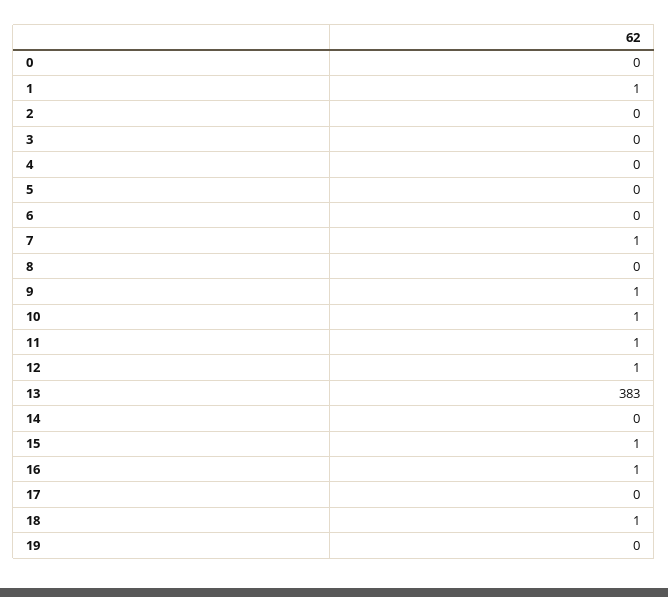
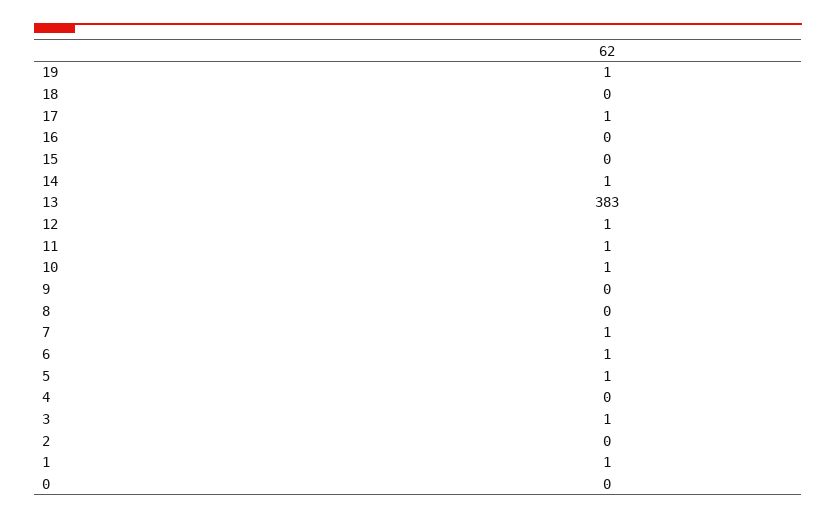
3: 0 -> 1
5: 0 -> 1
6: 0 -> 1
9: 1 -> 0
14: 0 -> 1
15: 1 -> 0
16: 1 -> 0
17: 0 -> 1
18: 1 -> 0
19: 0 -> 1

